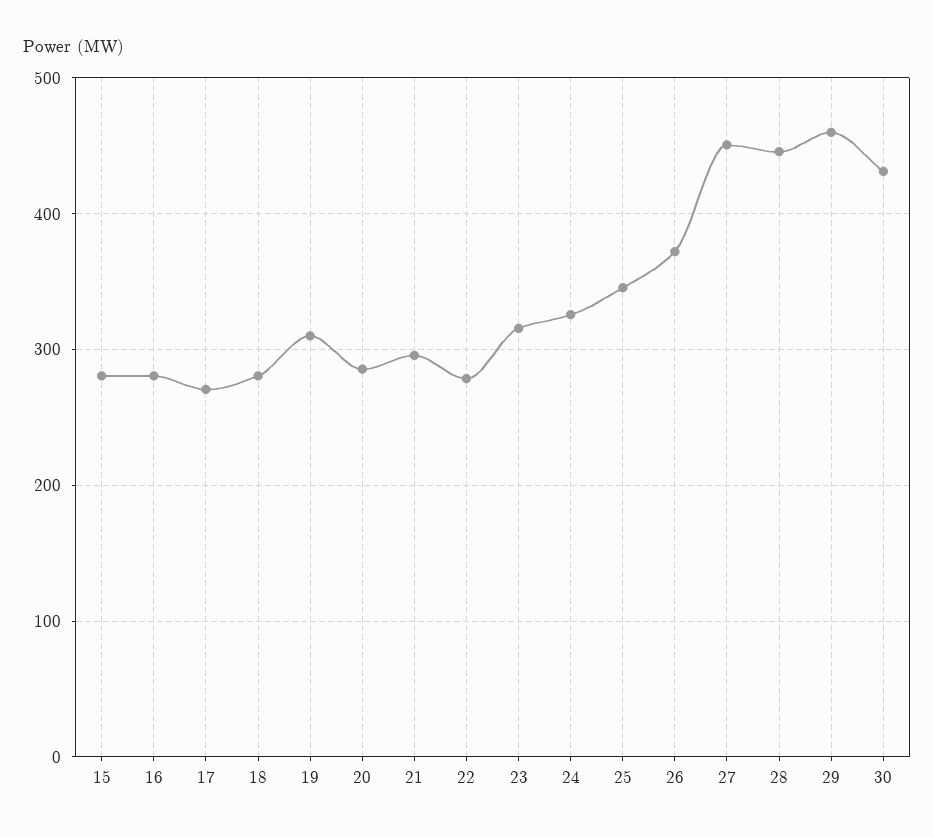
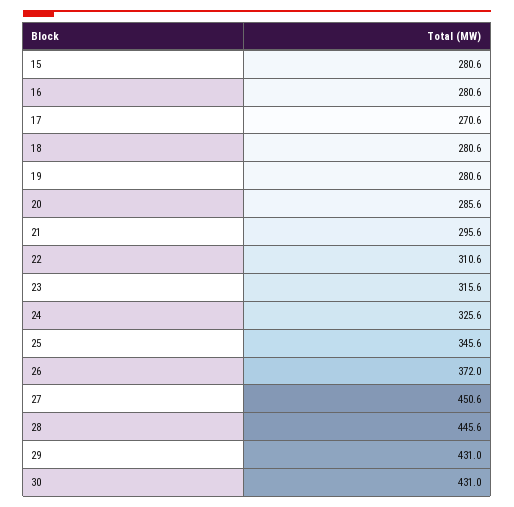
19: 310 -> 280.6
22: 280 -> 310.6
29: 460 -> 431

